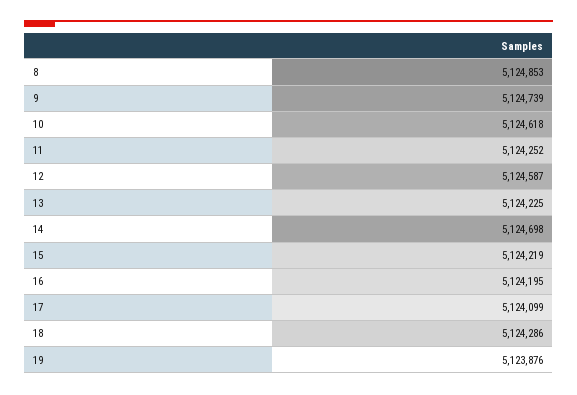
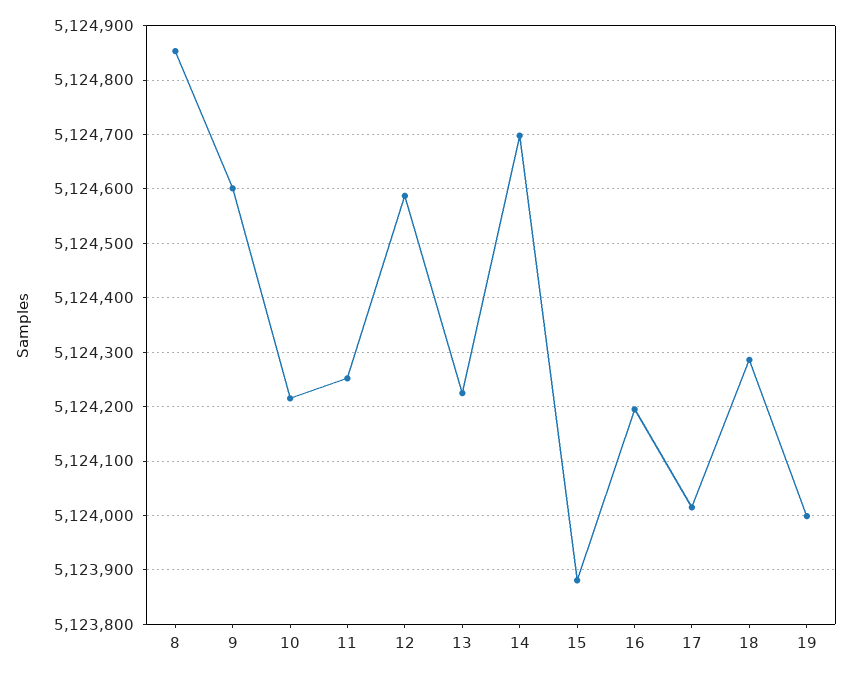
9: 5124739 -> 5124600
10: 5124618 -> 5124220
15: 5124219 -> 5123880
17: 5124099 -> 5124020
19: 5123876 -> 5124000

